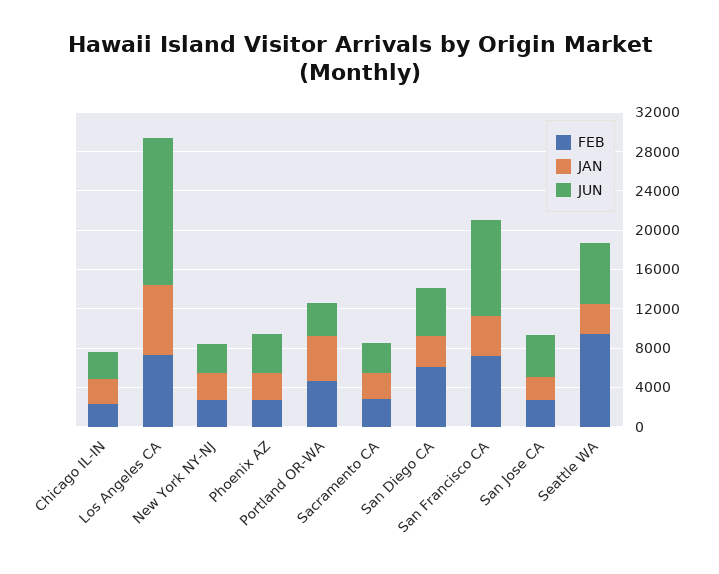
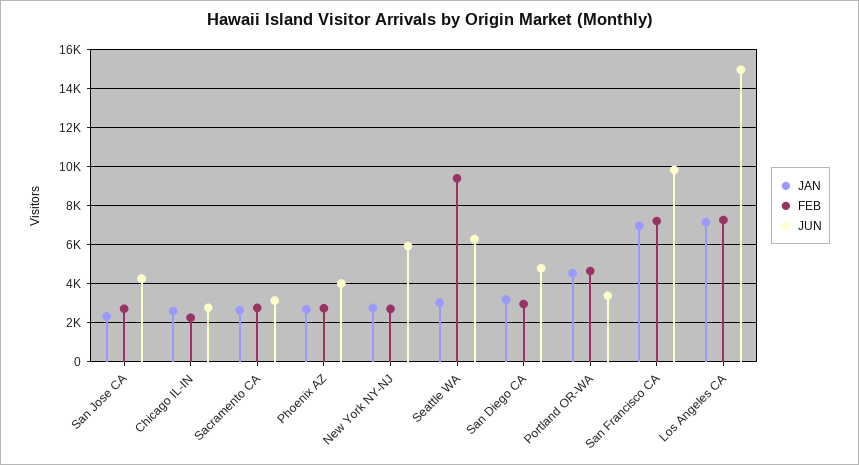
JUN, New York NY-NJ: 3000 -> 6000
FEB, San Diego CA: 6000 -> 3000
JAN, San Francisco CA: 4000 -> 7000

